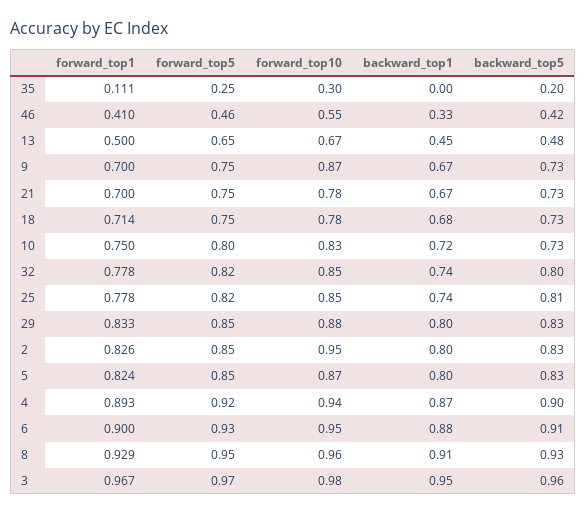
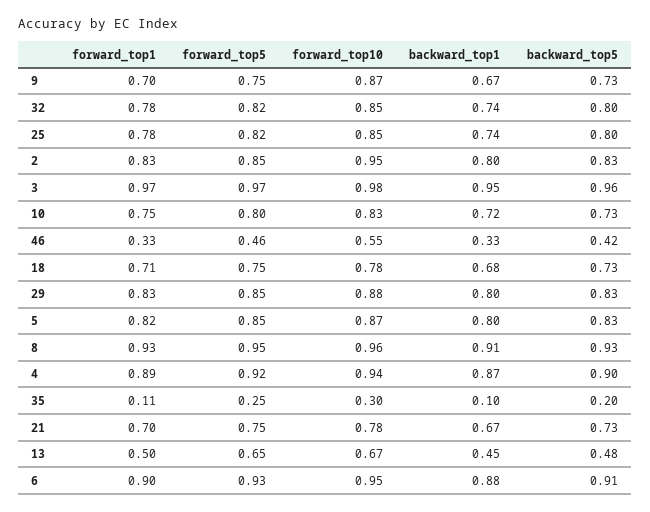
backward_top1, 35: 0 -> 0.1
forward_top1, 46: 0.41 -> 0.33
backward_top5, 25: 0.81 -> 0.8

